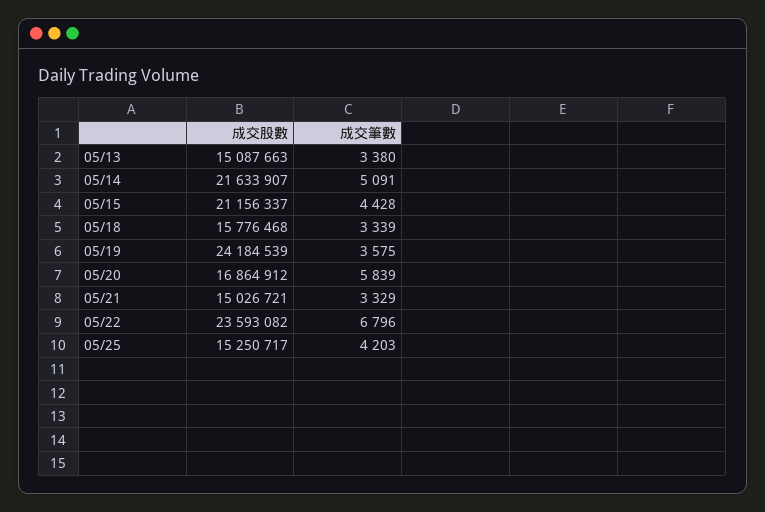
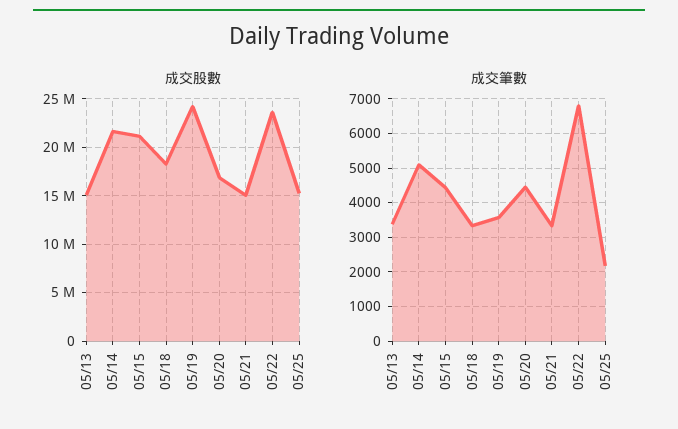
成交股數, 05/18: 15776468 -> 18000000
成交筆數, 05/20: 5839 -> 4400
成交筆數, 05/25: 4203 -> 2200

